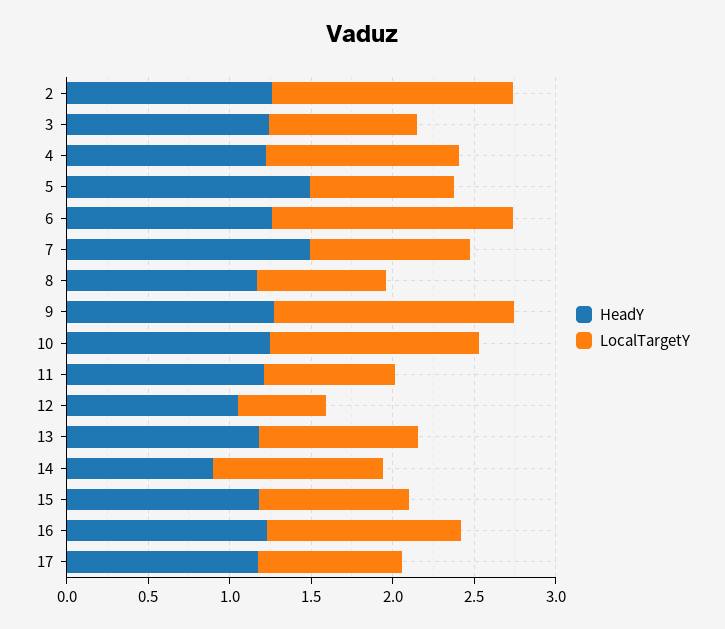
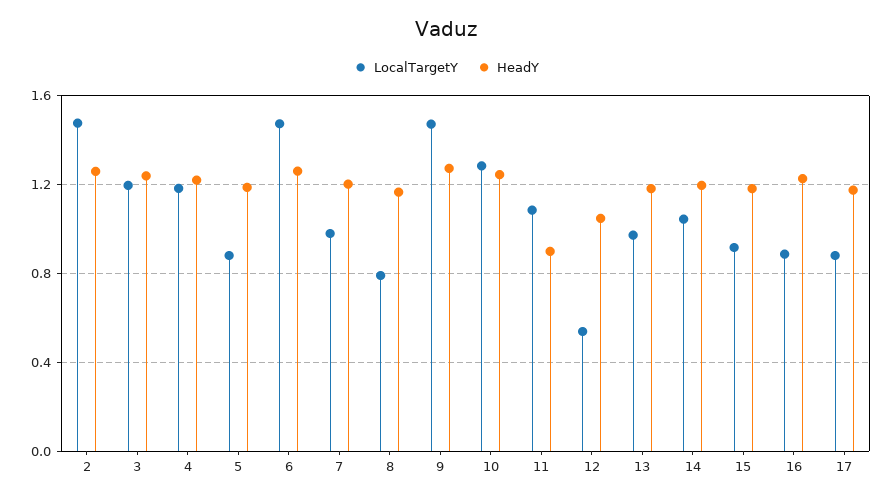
LocalTargetY, 3: 0.9 -> 1.2
HeadY, 5: 1.5 -> 1.2
HeadY, 7: 1.5 -> 1.2
HeadY, 11: 1.2 -> 0.9
LocalTargetY, 11: 0.8 -> 1.1
HeadY, 14: 0.9 -> 1.2
LocalTargetY, 16: 1.2 -> 0.9

